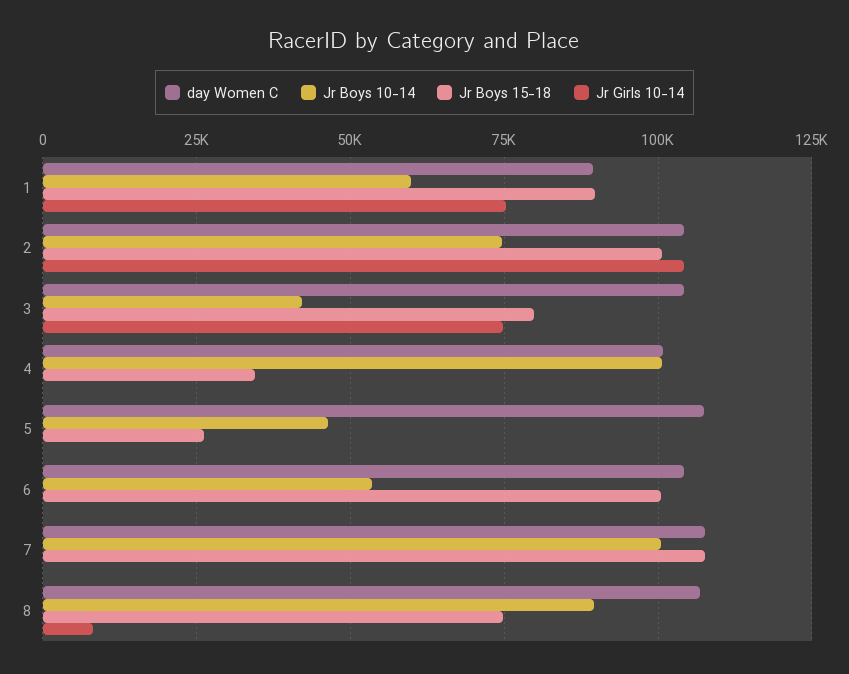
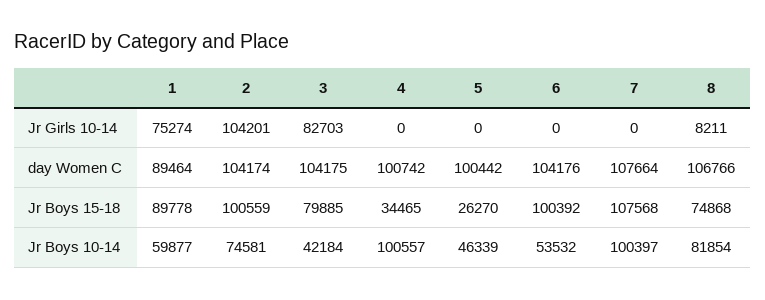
Jr Girls 10-14, 3: 75000 -> 82703
day Women C, 5: 107500 -> 100442
Jr Boys 10-14, 8: 90000 -> 81854

